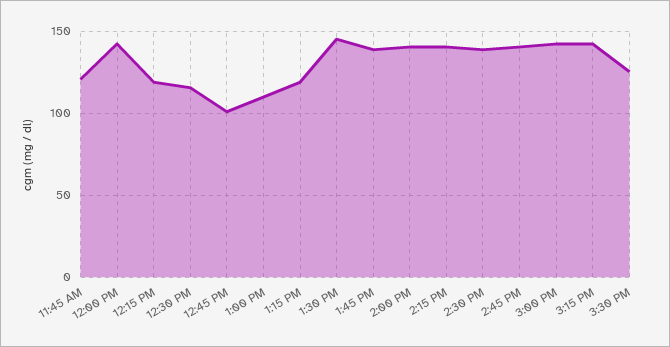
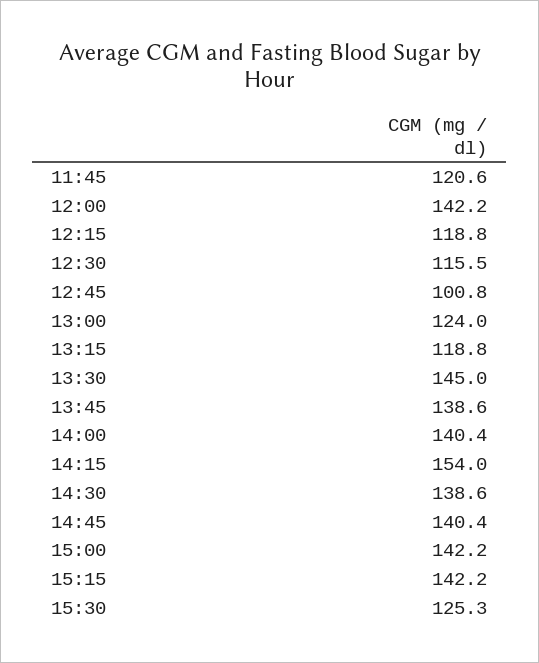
1:00 PM: 110 -> 124
2:15 PM: 140 -> 154

